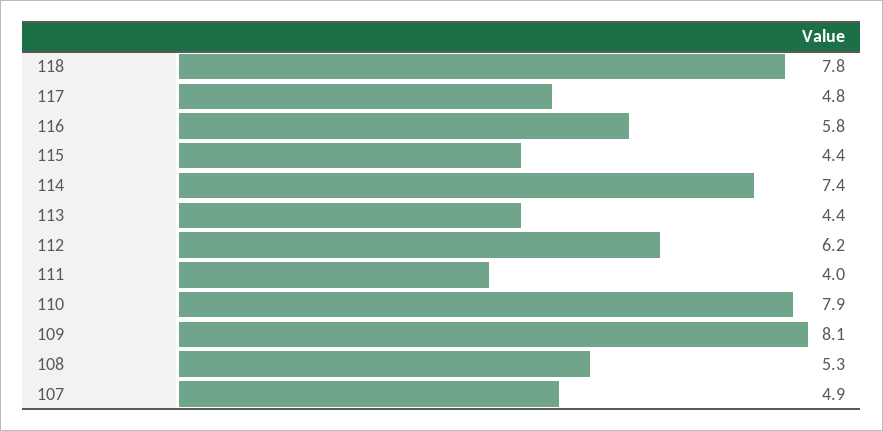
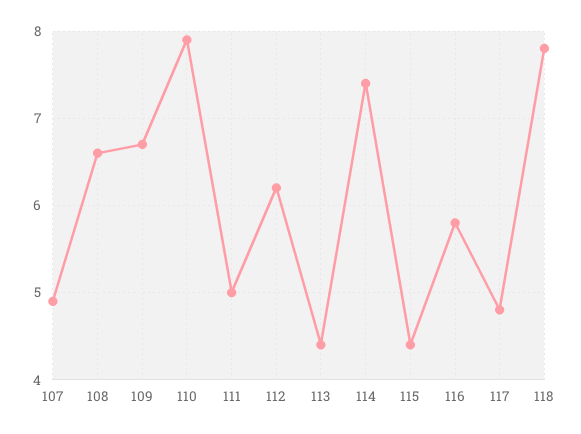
111: 4 -> 5
109: 8.1 -> 6.7
108: 5.3 -> 6.6

